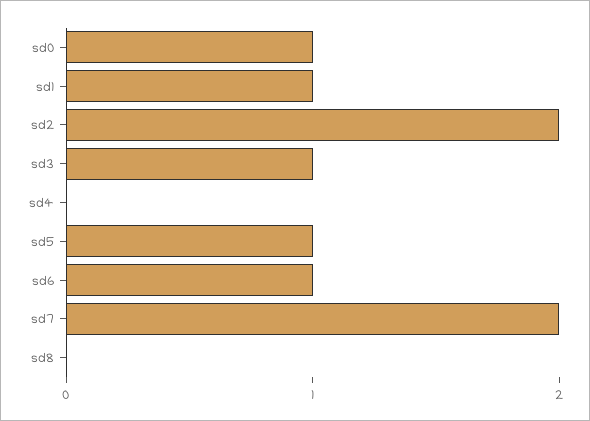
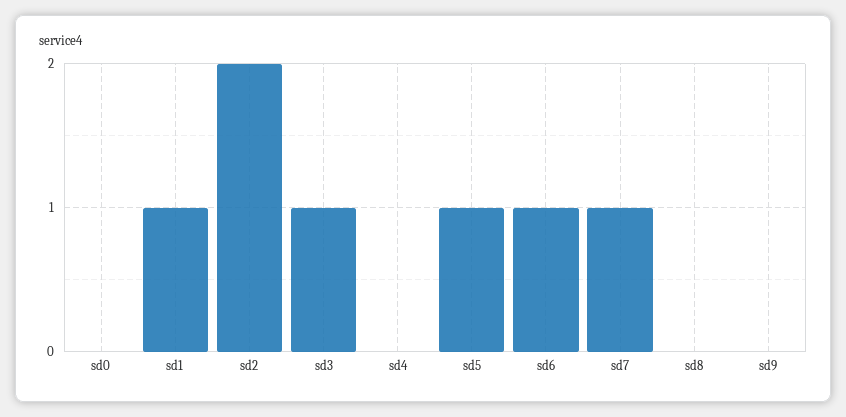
sd0: 1 -> 0
sd7: 2 -> 1
sd9: none -> 0

